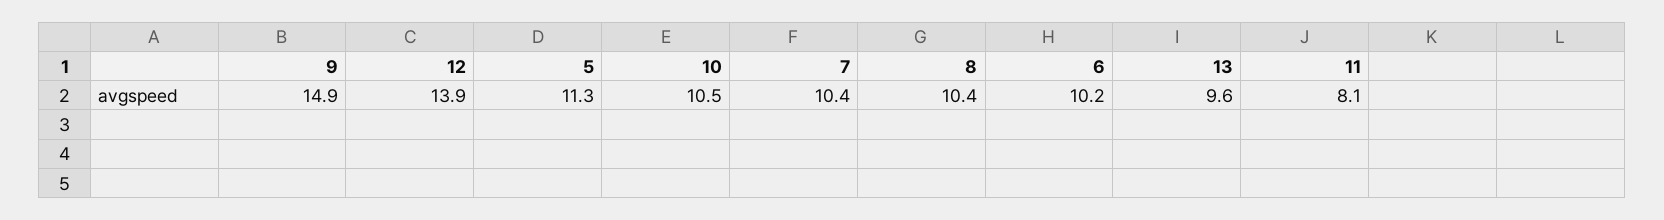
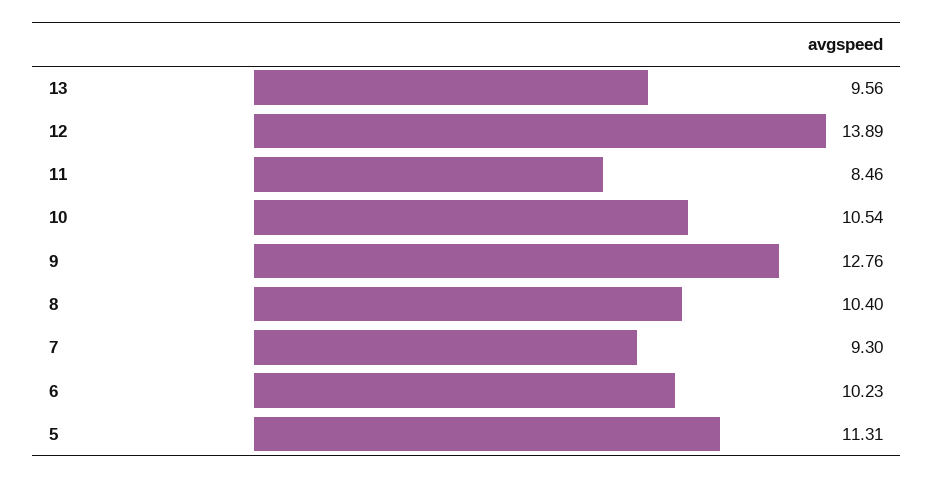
9: 14.9 -> 12.76
7: 10.4 -> 9.3
11: 8.1 -> 8.46

